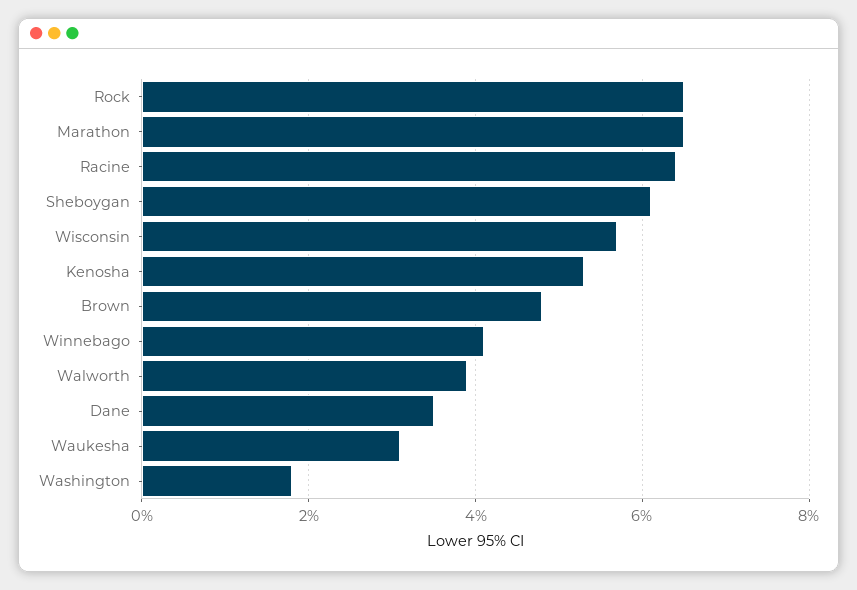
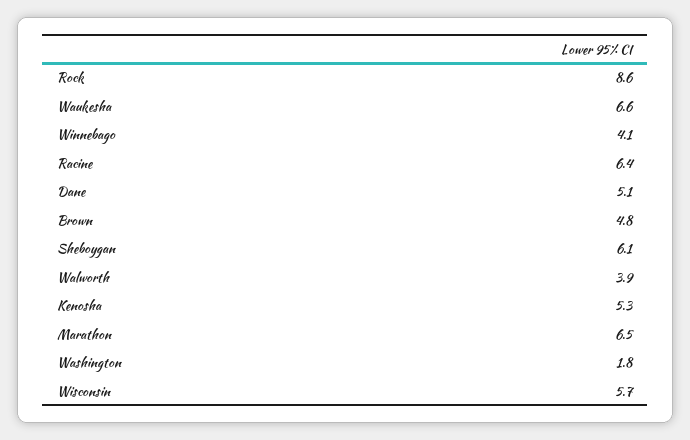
Rock: 6.5 -> 8.6
Dane: 3.5 -> 5.1
Waukesha: 3 -> 6.6

